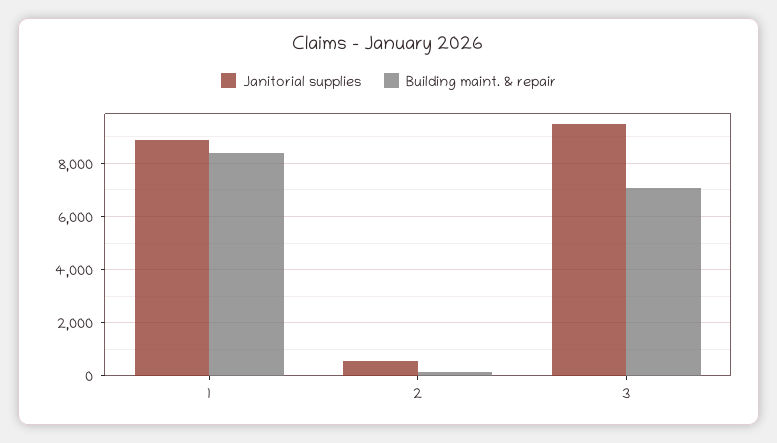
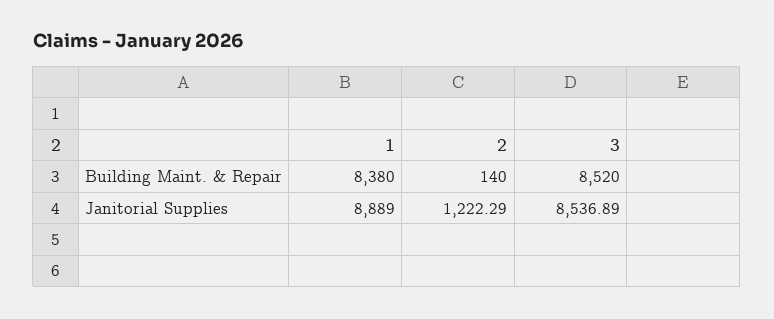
Janitorial supplies, 2: 500 -> 1222.29
Janitorial supplies, 3: 9500 -> 8536.89
Building maint. & repair, 3: 7000 -> 8520

